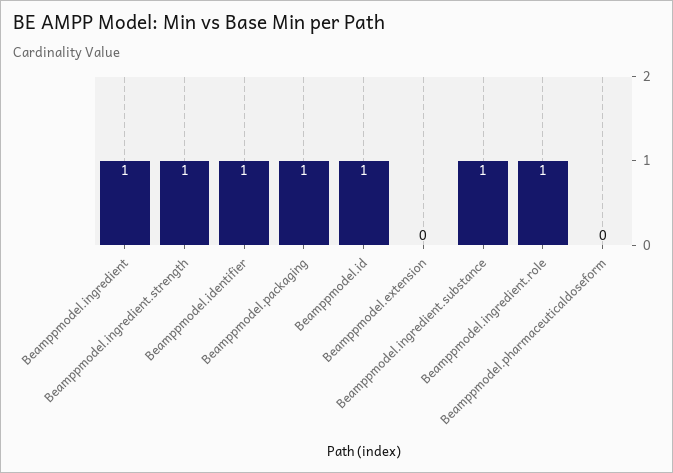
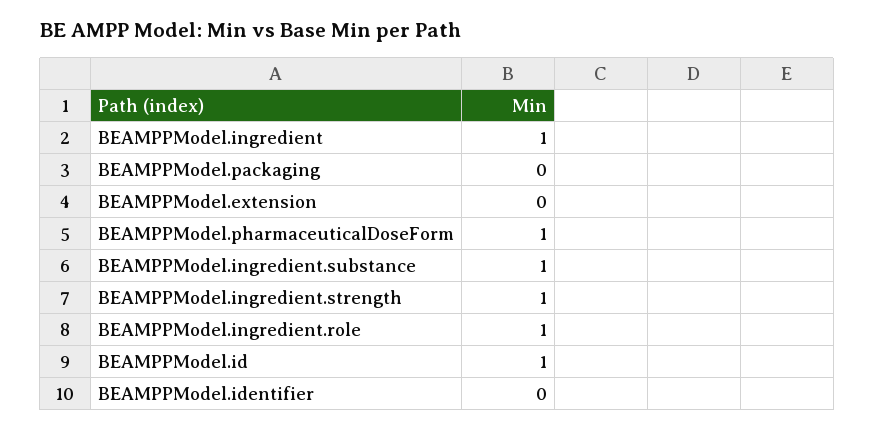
Beamppmodel.identifier: 1 -> 0
Beamppmodel.packaging: 1 -> 0
Beamppmodel.pharmaceuticaldoseform: 0 -> 1

